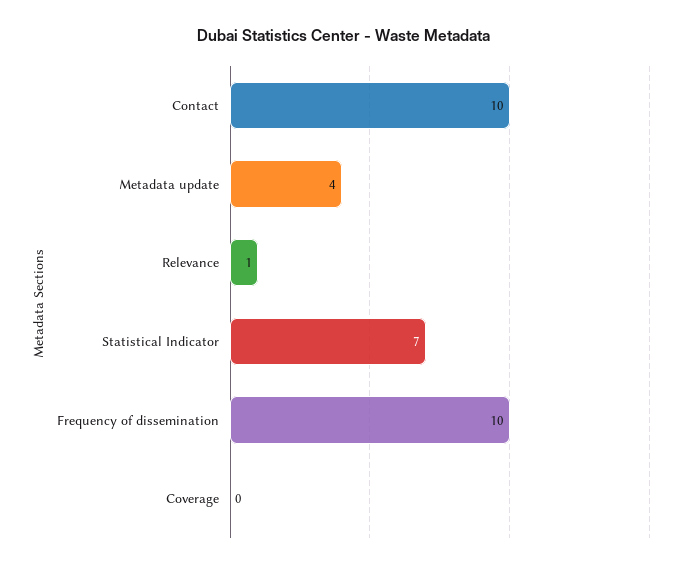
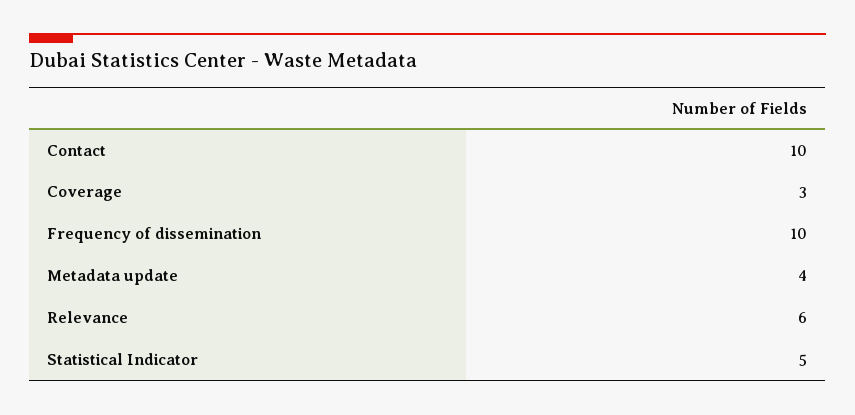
Relevance: 1 -> 6
Statistical Indicator: 7 -> 5
Coverage: 0 -> 3

